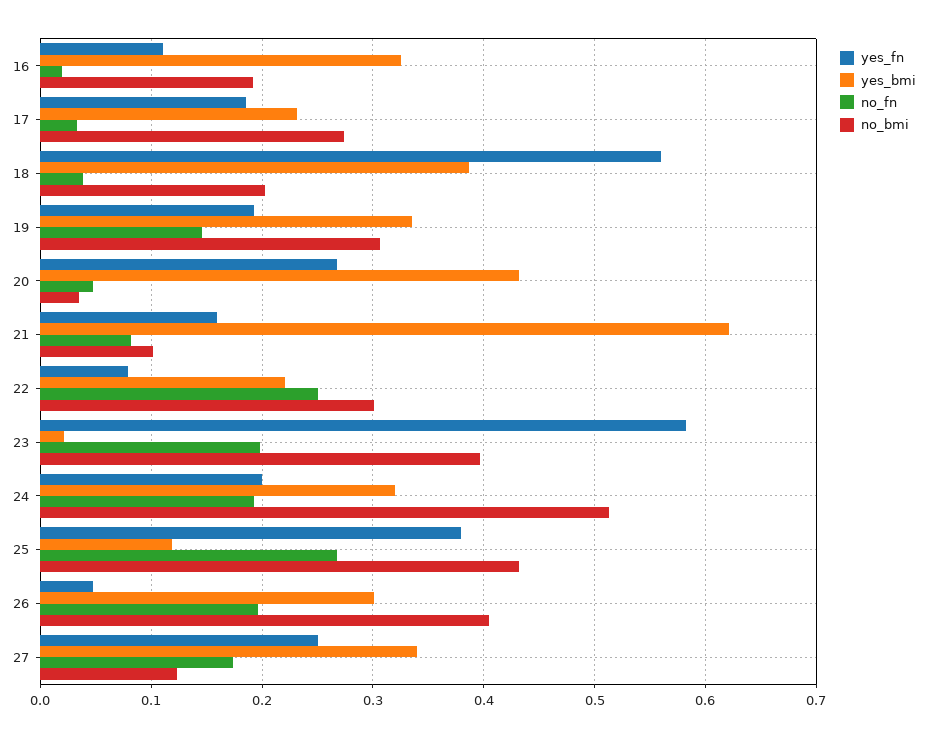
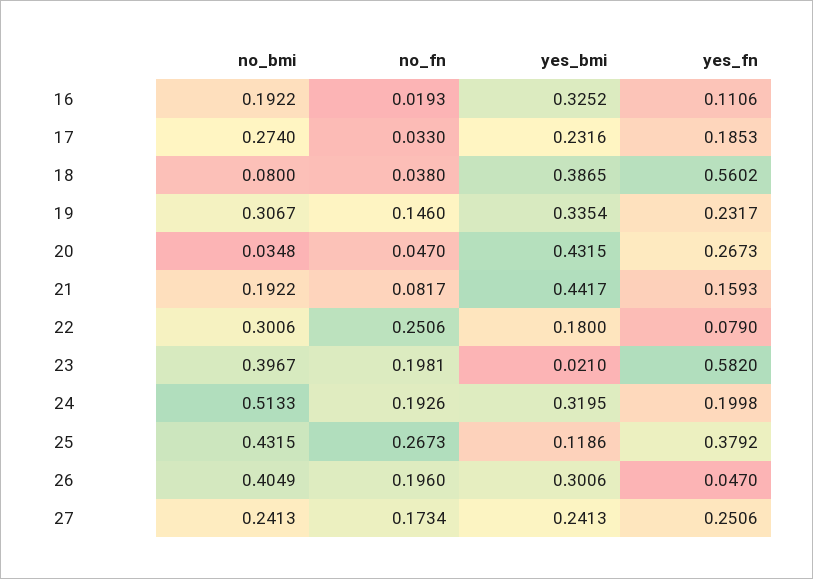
no_bmi, 18: 0.2 -> 0.08
yes_fn, 19: 0.19 -> 0.2317
yes_bmi, 21: 0.62 -> 0.4417
no_bmi, 21: 0.1 -> 0.1922
yes_bmi, 22: 0.22 -> 0.18
yes_bmi, 27: 0.34 -> 0.2413
no_bmi, 27: 0.12 -> 0.2413

